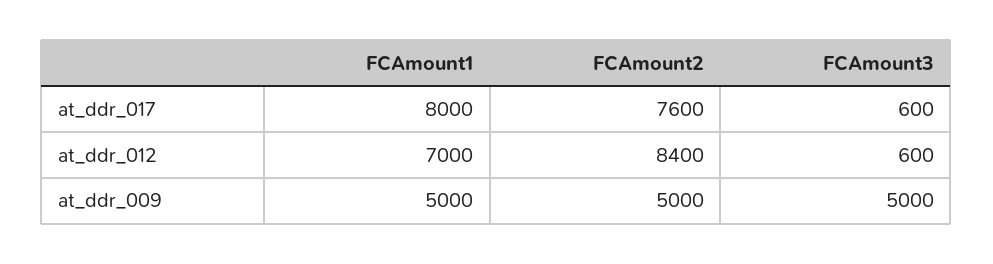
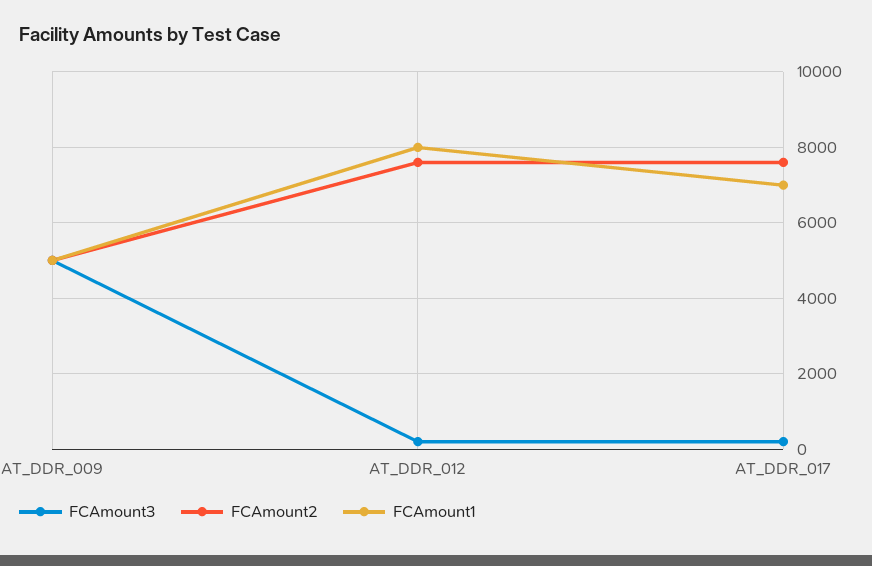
FCAmount1, at_ddr_017: 8000 -> 7000
FCAmount3, at_ddr_017: 600 -> 200
FCAmount1, at_ddr_012: 7000 -> 8000
FCAmount2, at_ddr_012: 8400 -> 7600
FCAmount3, at_ddr_012: 600 -> 200

